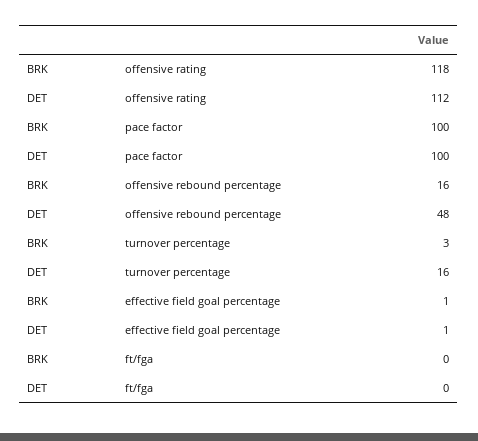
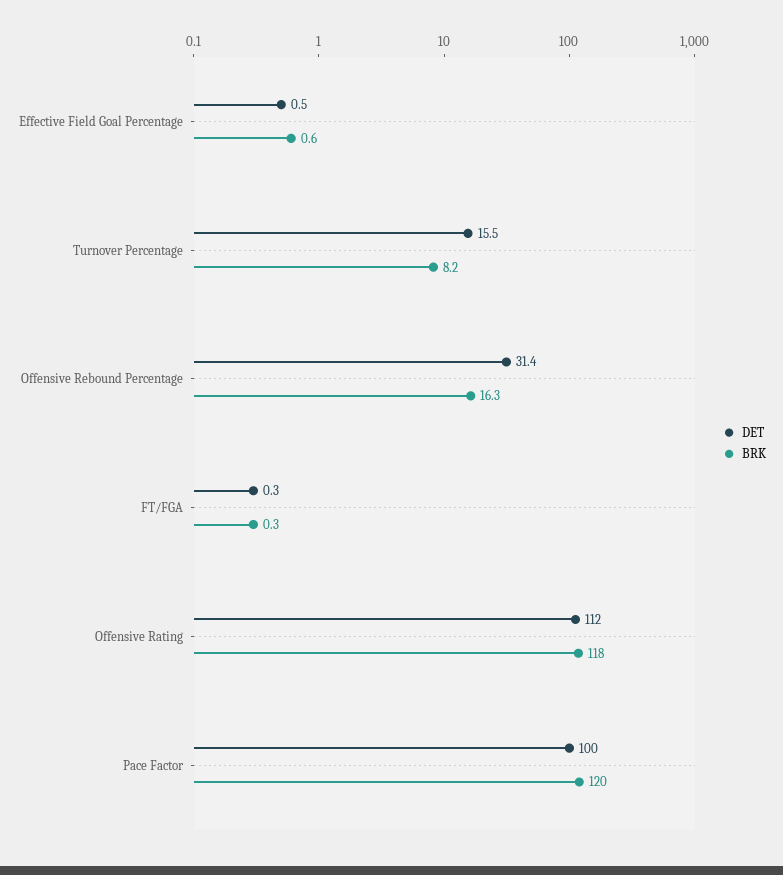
BRK, pace factor: 100 -> 120
DET, offensive rebound percentage: 48 -> 31.4
BRK, turnover percentage: 3 -> 8.2

